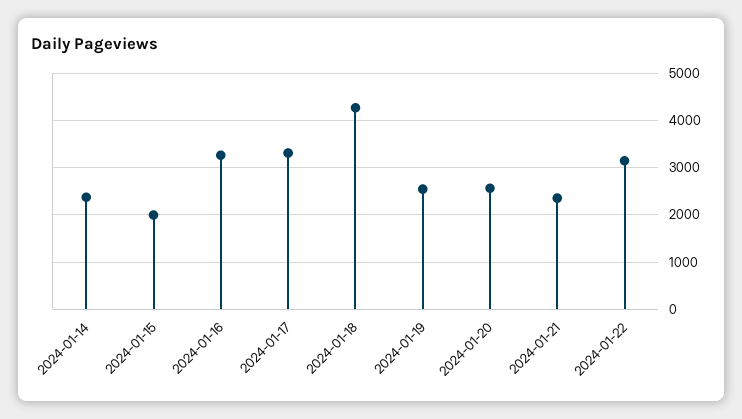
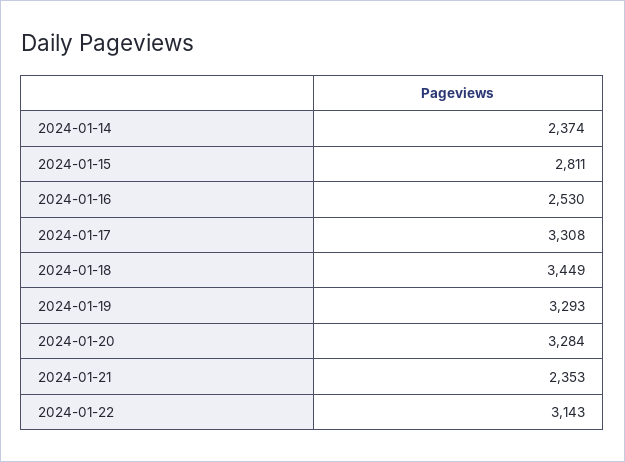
2024-01-15: 2000 -> 2811
2024-01-16: 3200 -> 2530
2024-01-18: 4200 -> 3449
2024-01-19: 2600 -> 3293
2024-01-20: 2600 -> 3284

